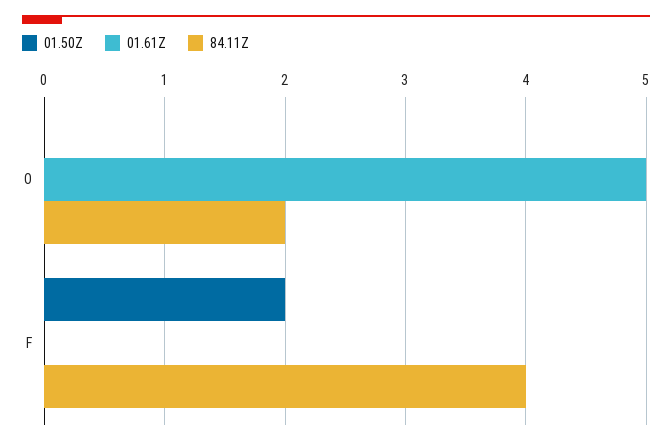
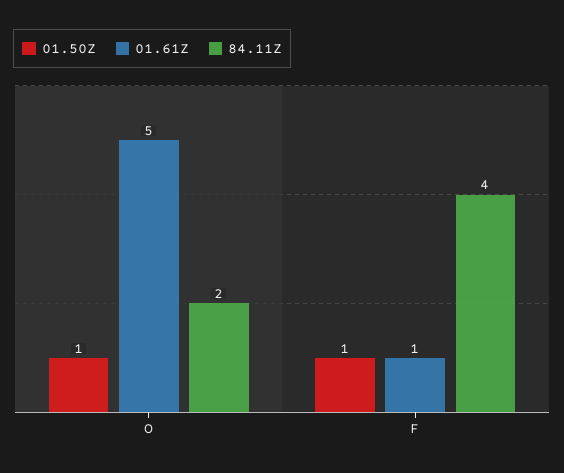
01.50Z, O: 0 -> 1
01.50Z, F: 2 -> 1
01.61Z, F: 0 -> 1

